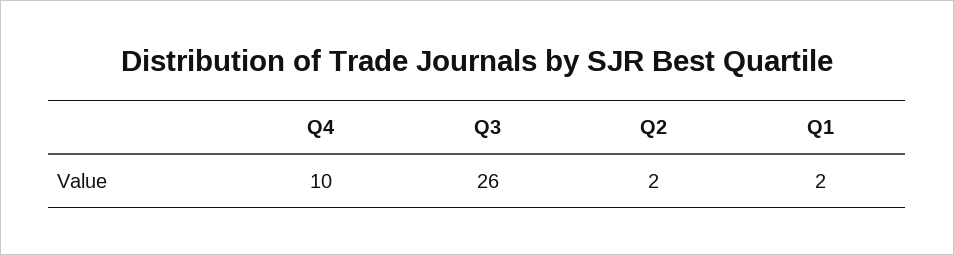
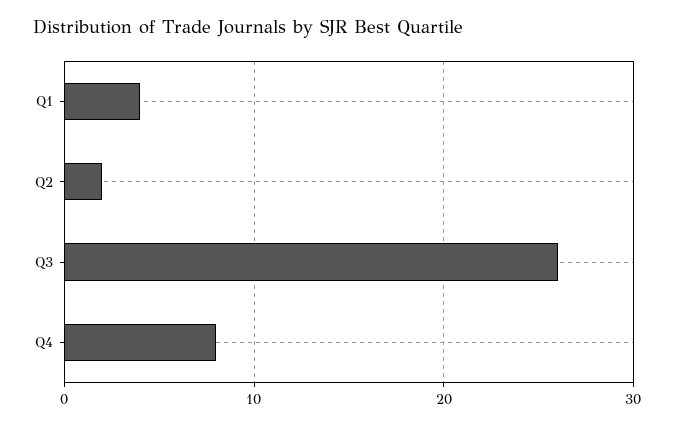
Q4: 10 -> 8
Q1: 2 -> 4

